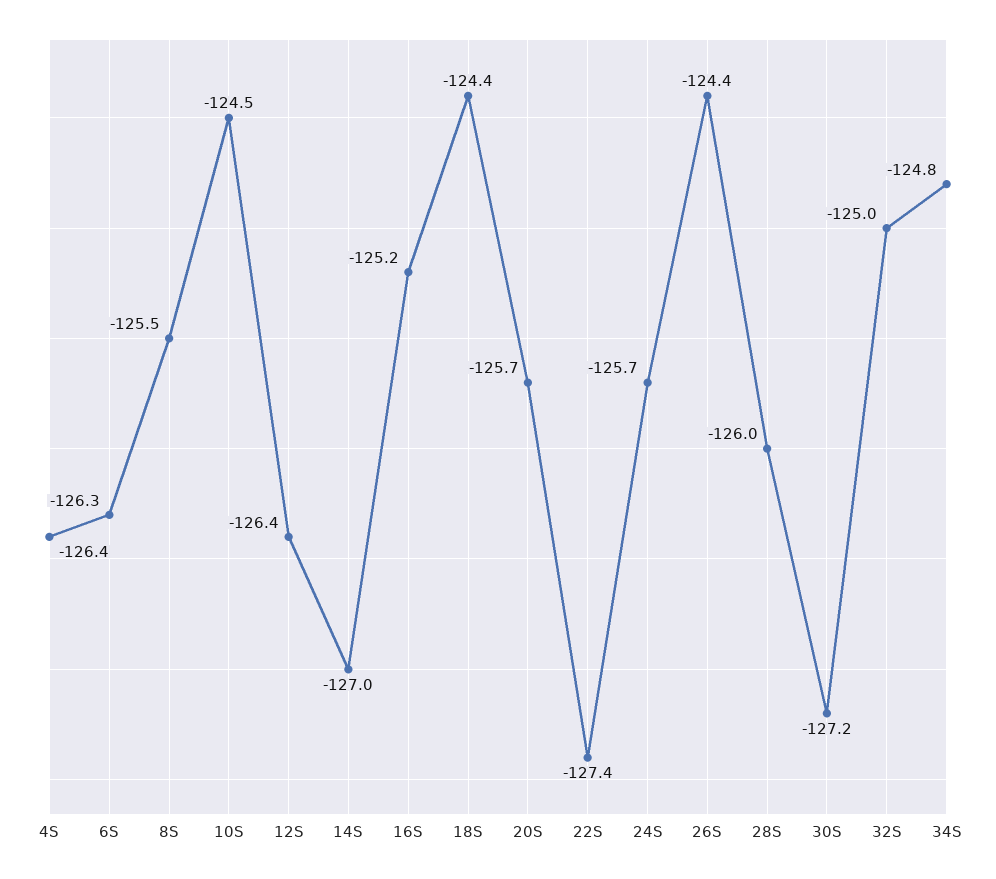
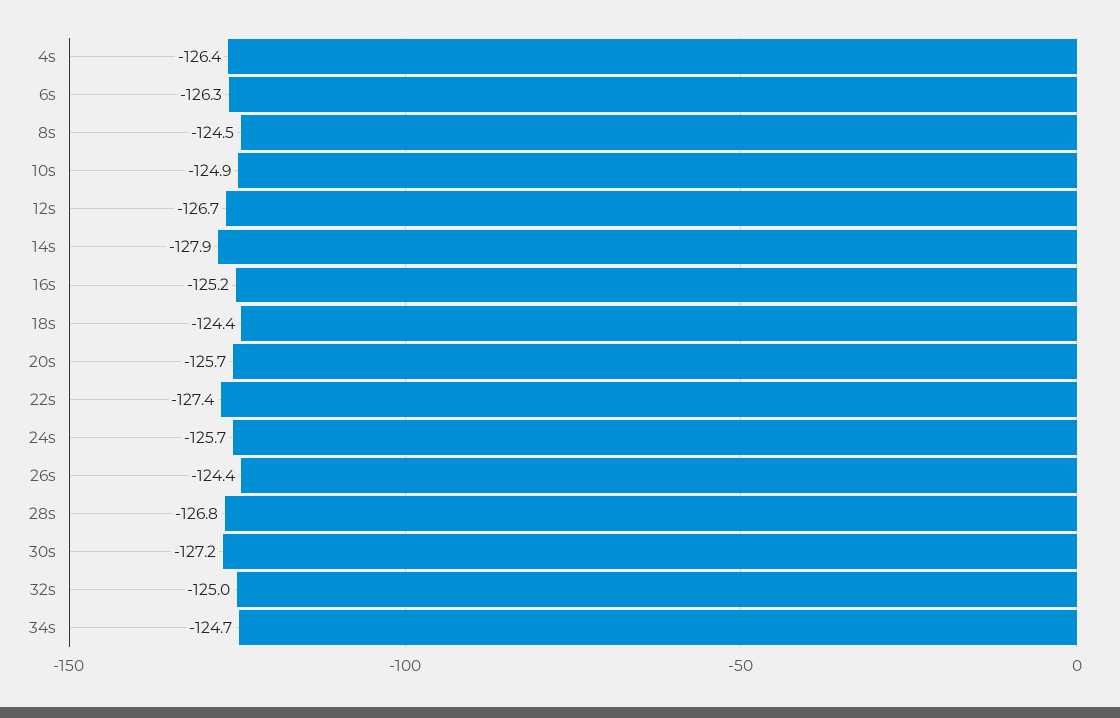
8S: -125.5 -> -124.5
10S: -124.5 -> -124.9
12S: -126.4 -> -126.7
14S: -127 -> -127.9
28S: -126 -> -126.8
34S: -124.8 -> -124.7

